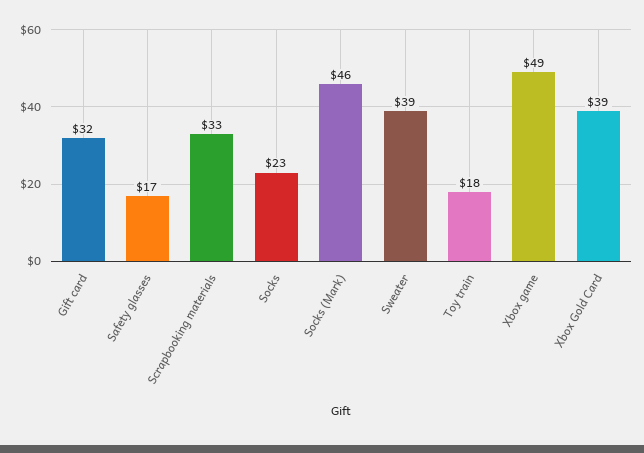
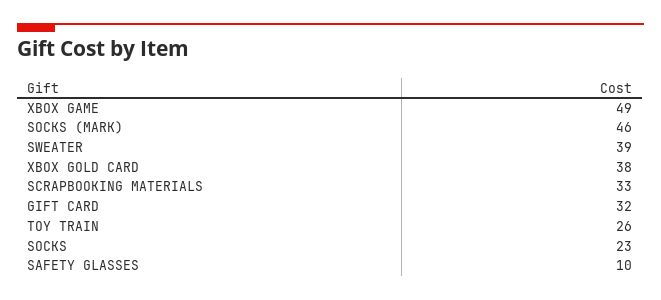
Safety glasses: 17 -> 10
Toy train: 18 -> 26
Xbox Gold Card: 39 -> 38

